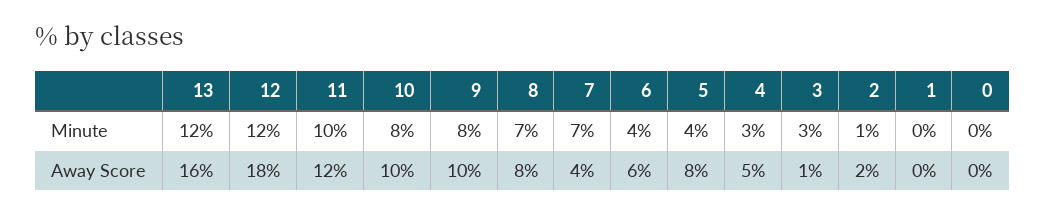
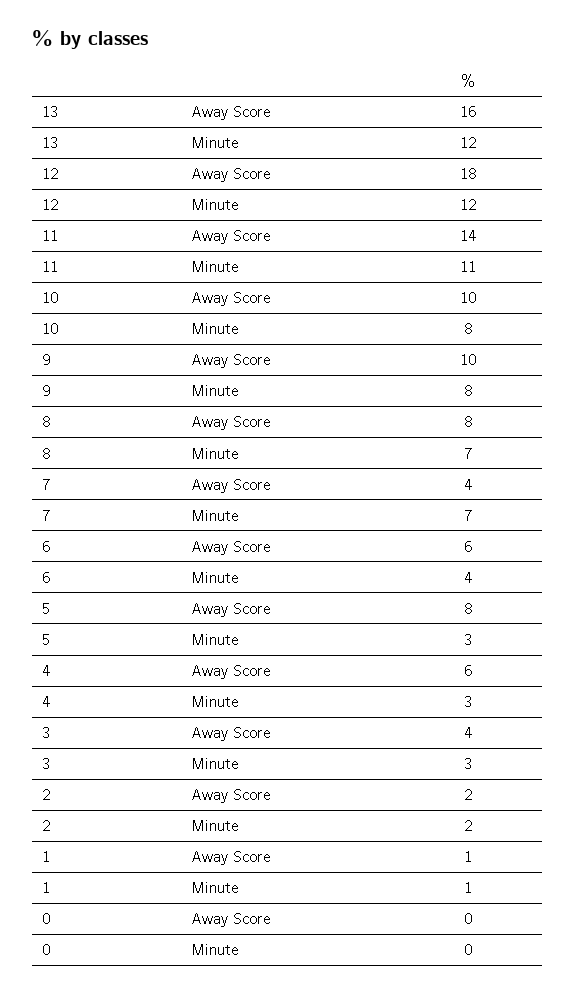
11, Minute: 10 -> 11
5, Minute: 4 -> 3
2, Minute: 1 -> 2
1, Minute: 0 -> 1
11, Away Score: 12 -> 14
4, Away Score: 5 -> 6
3, Away Score: 1 -> 4
1, Away Score: 0 -> 1

